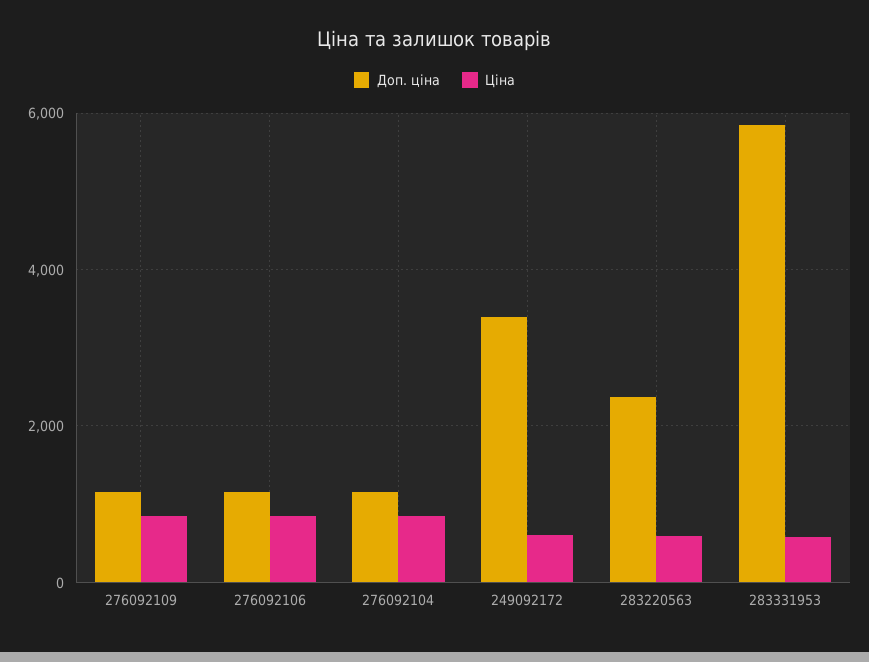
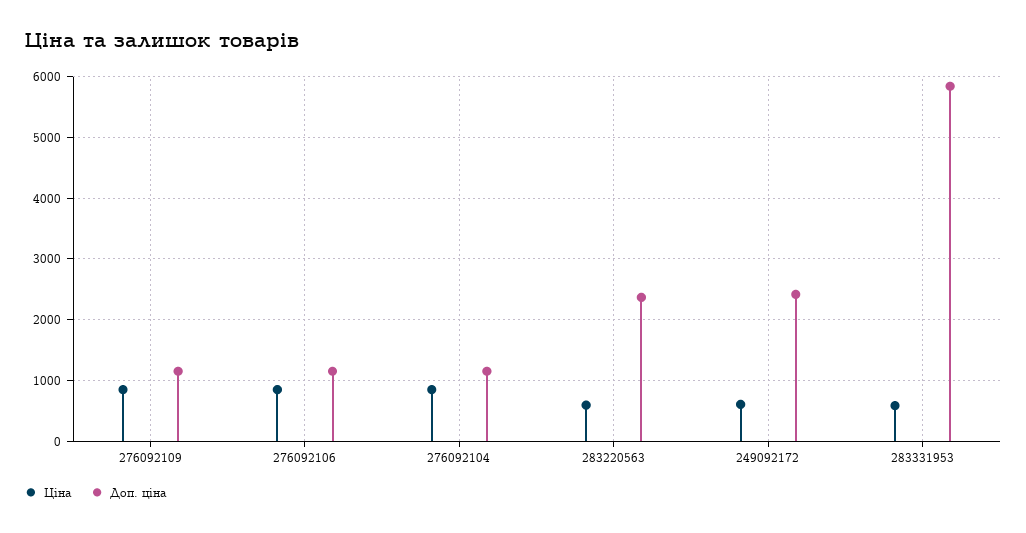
Доп. ціна, 249092172: 3400 -> 2400

